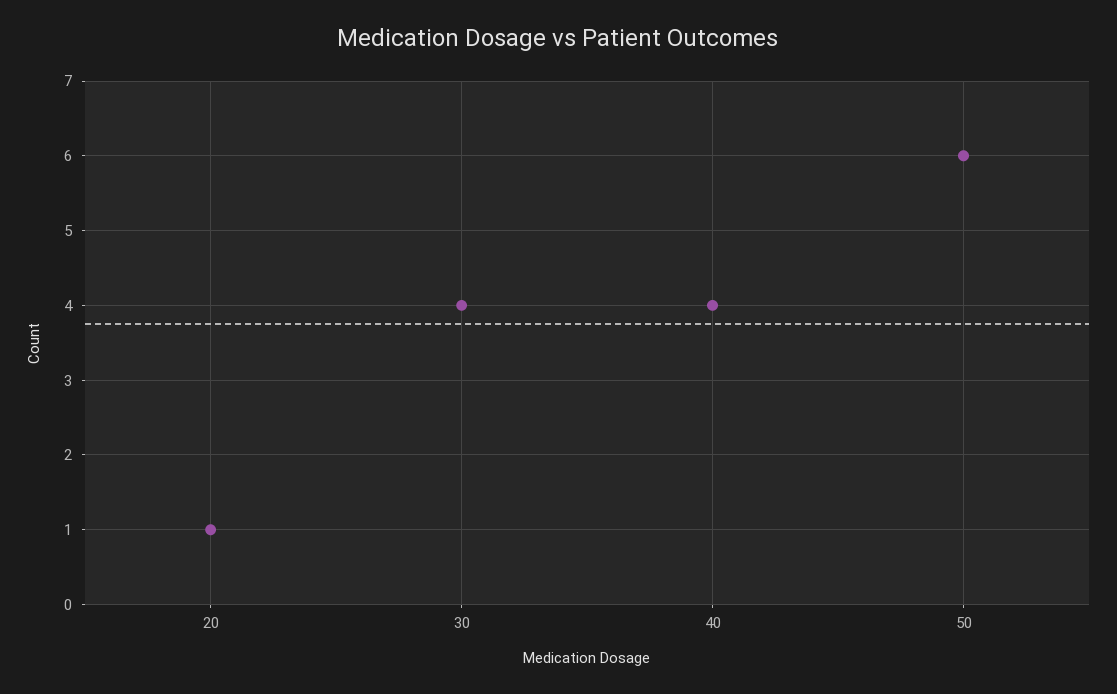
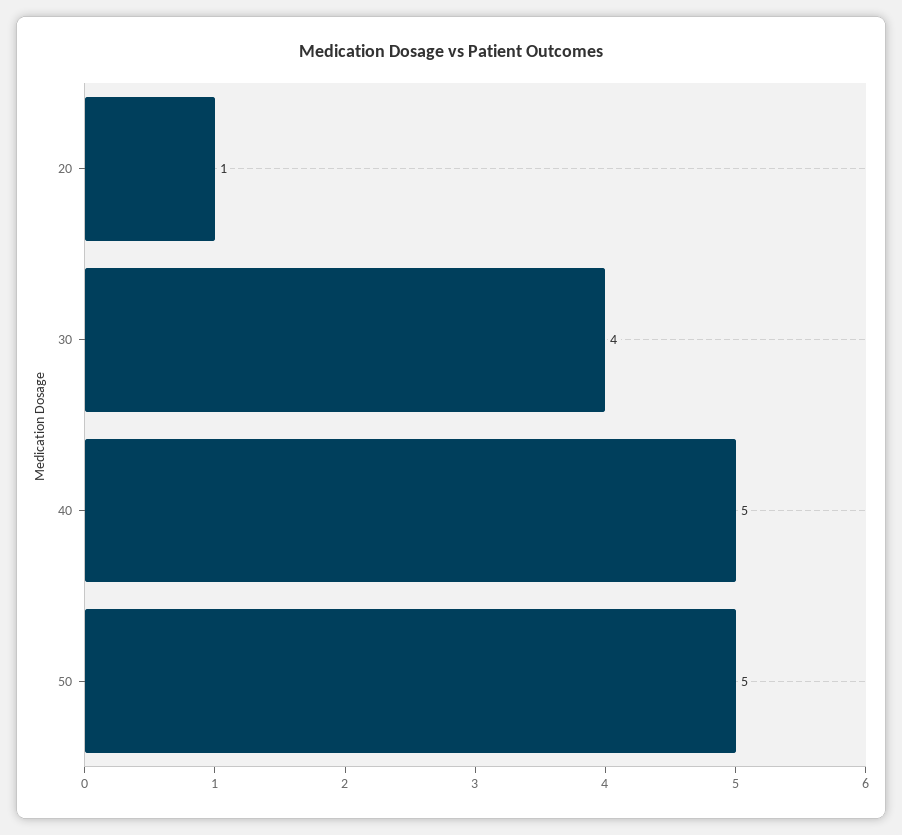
40: 4 -> 5
50: 6 -> 5

